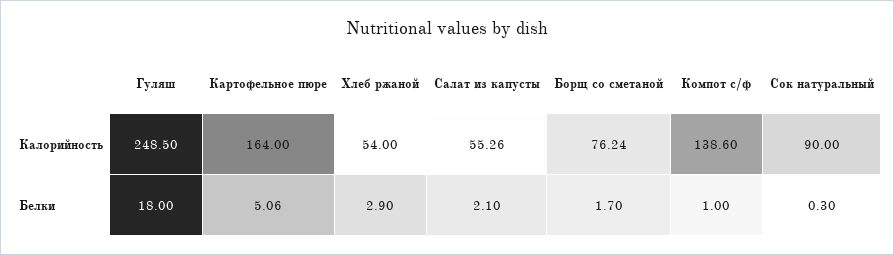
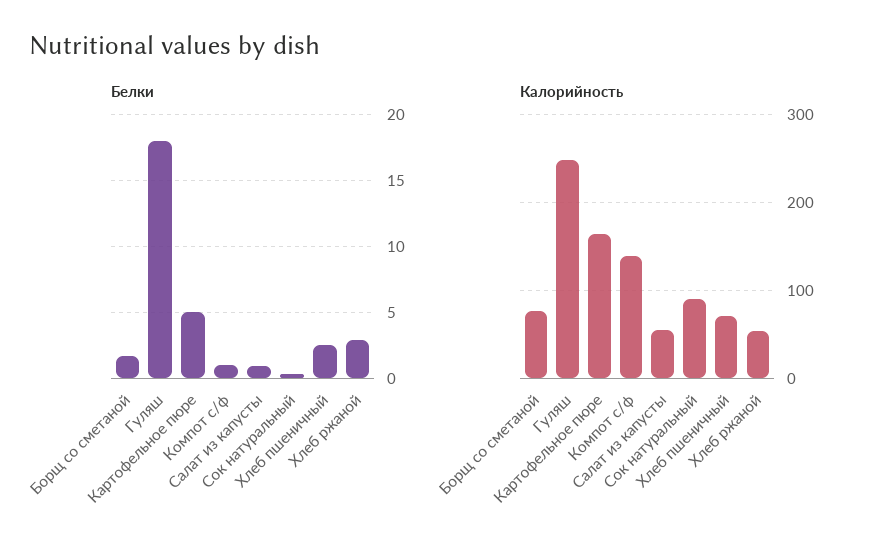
Белки, Салат из капусты: 2.1 -> 1
Белки, Хлеб пшеничный: none -> 2.5
Калорийность, Хлеб пшеничный: none -> 70

